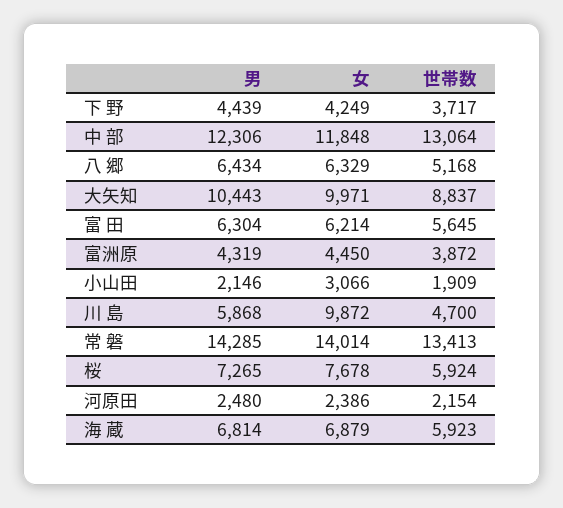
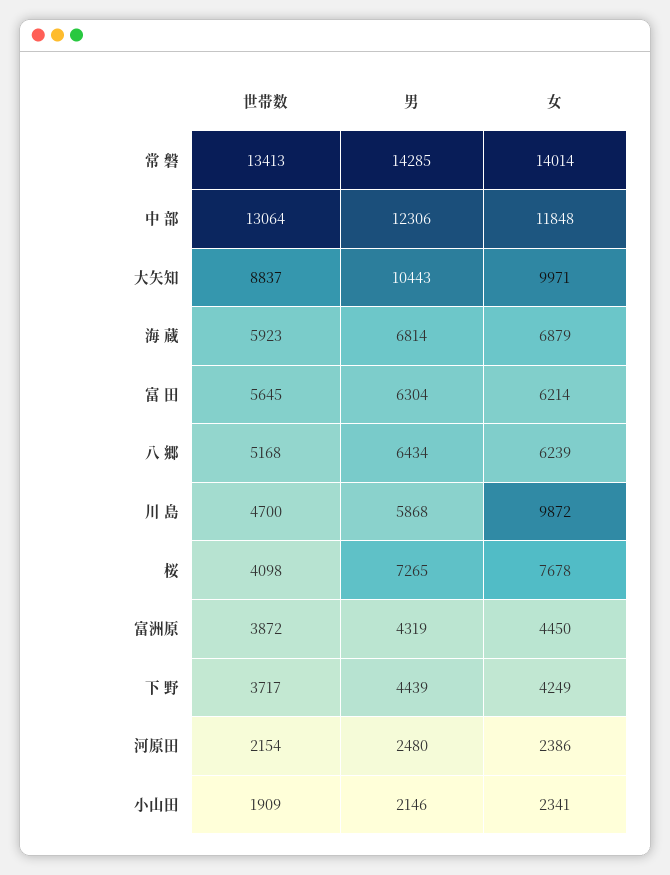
女, 八 郷: 6329 -> 6239
女, 小山田: 3066 -> 2341
世帯数, 桜: 5924 -> 4098

